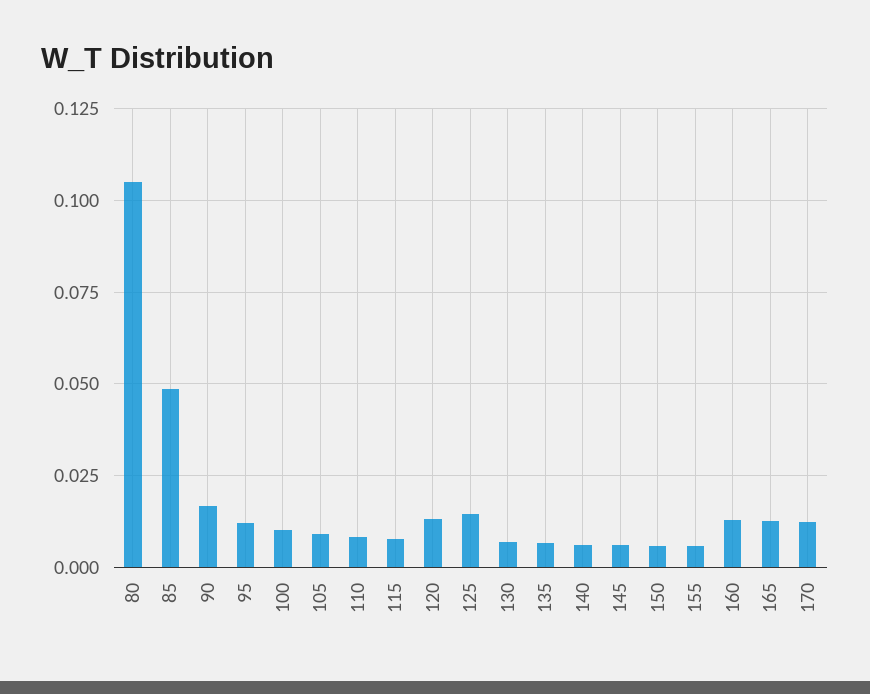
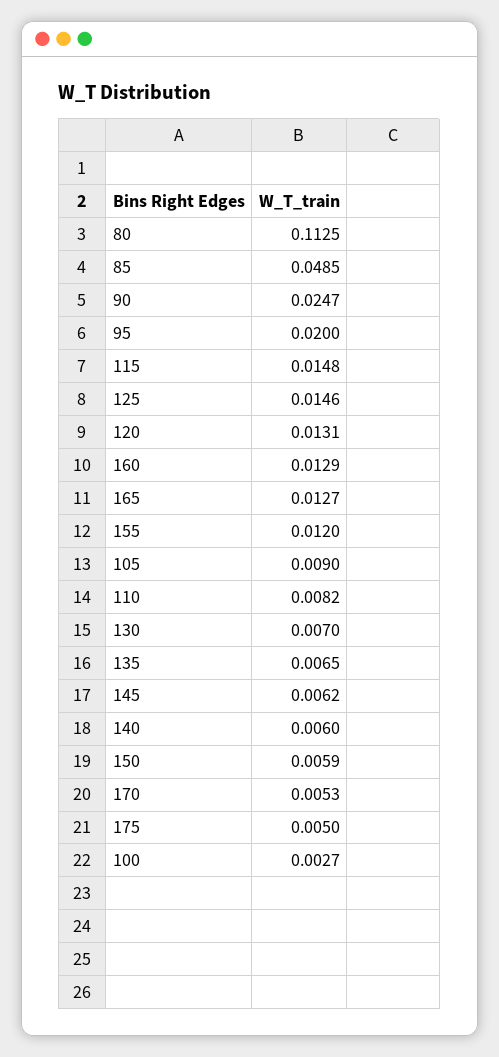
80: 0.105 -> 0.1125
90: 0.0175 -> 0.0247
95: 0.0125 -> 0.02
100: 0.01 -> 0.0027
115: 0.0075 -> 0.0148
155: 0.005 -> 0.012
170: 0.0125 -> 0.0053
175: none -> 0.005

